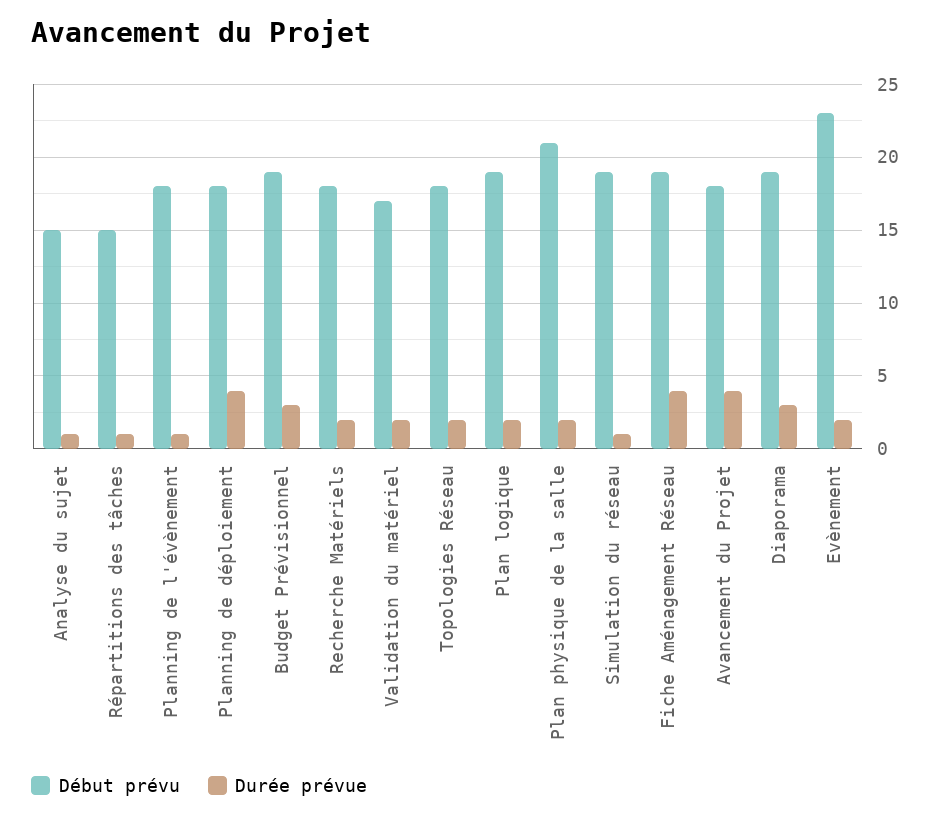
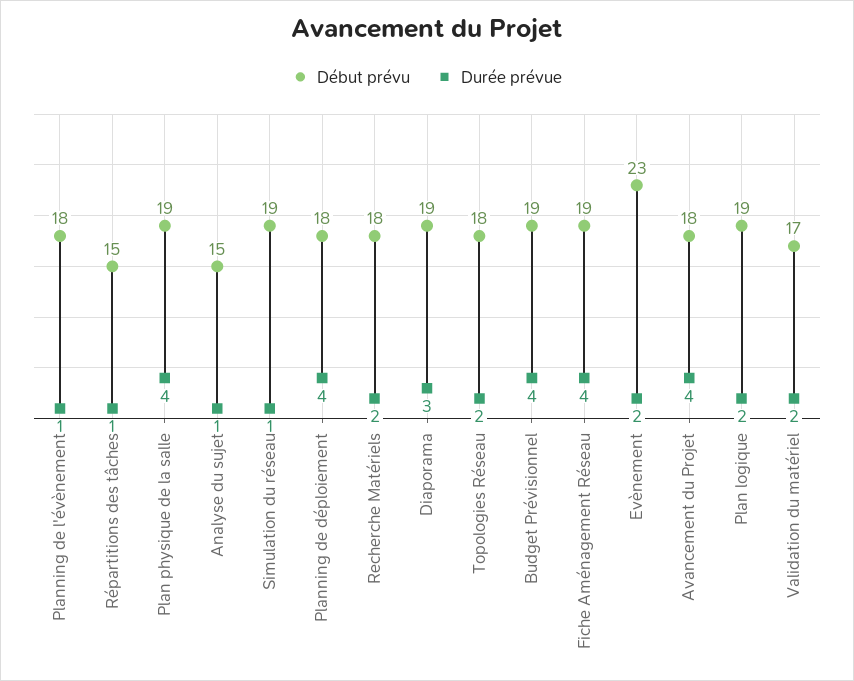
Durée prévue, Budget Prévisionnel: 3 -> 4
Début prévu, Plan physique de la salle: 21 -> 19
Durée prévue, Plan physique de la salle: 2 -> 4

